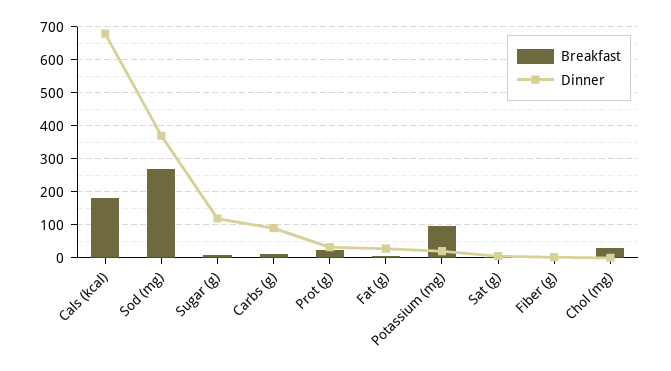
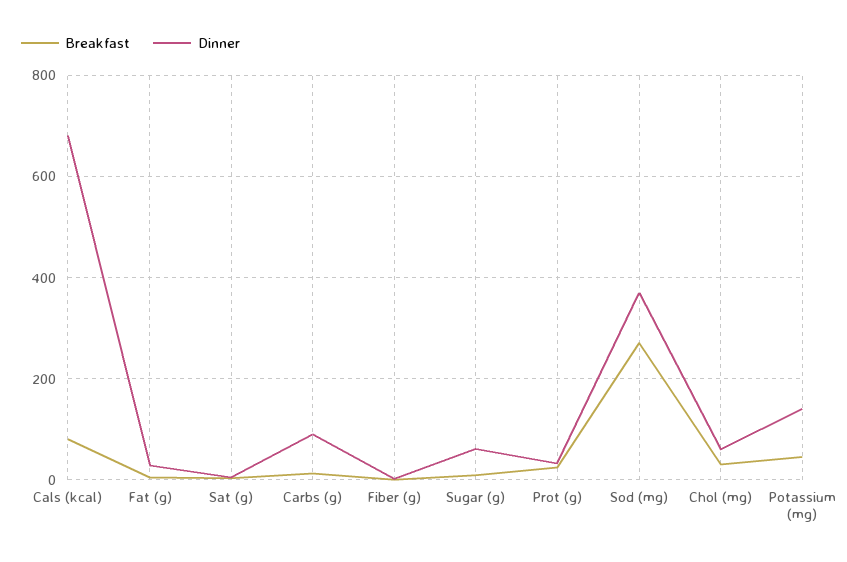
Breakfast, Cals (kcal): 180 -> 80
Dinner, Sugar (g): 120 -> 60
Breakfast, Potassium (mg): 100 -> 40
Dinner, Potassium (mg): 20 -> 140
Dinner, Chol (mg): 0 -> 60

